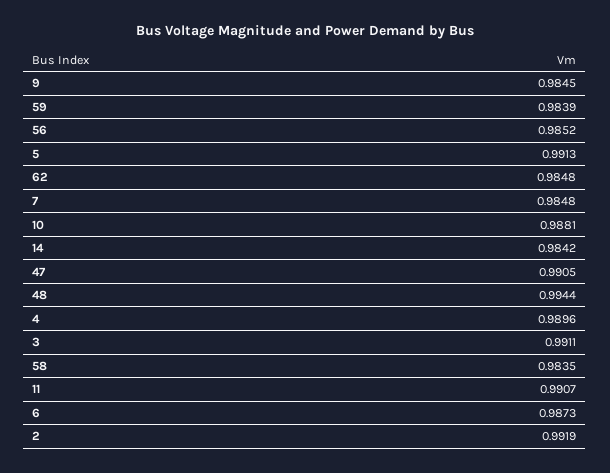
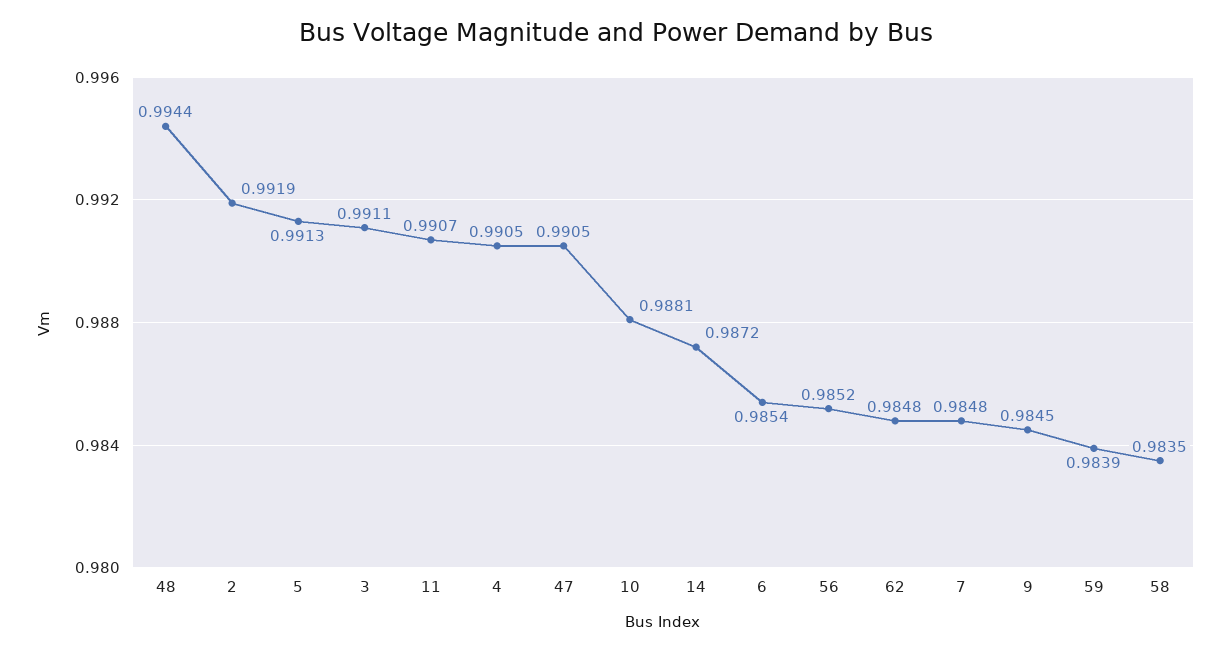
14: 0.9842 -> 0.9872
4: 0.9896 -> 0.9905
6: 0.9873 -> 0.9854

